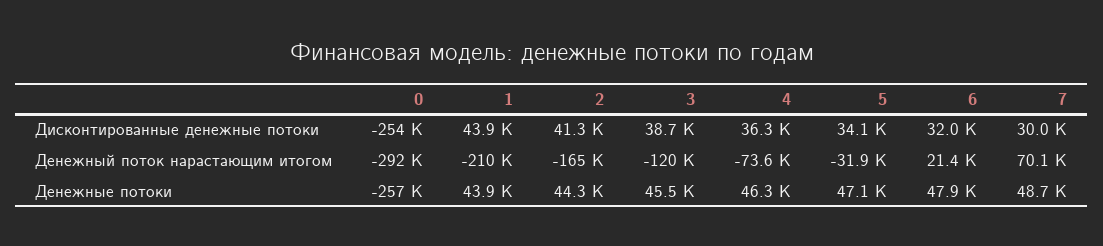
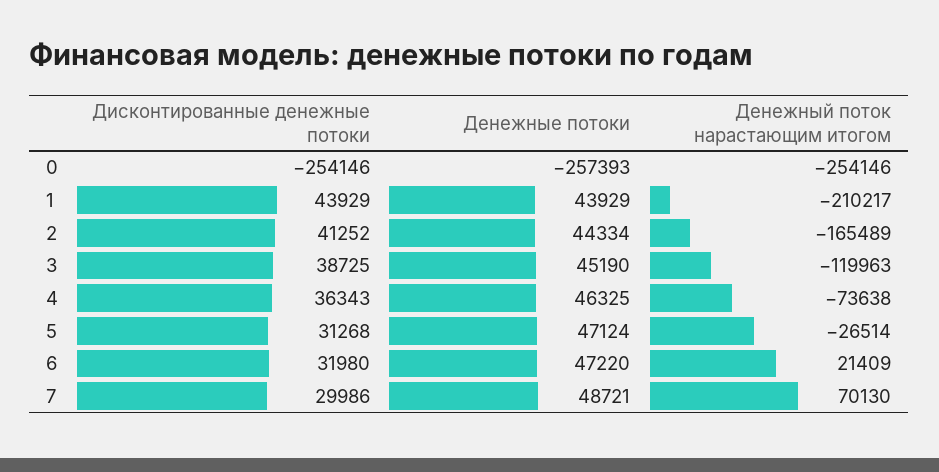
5, Дисконтированные денежные потоки: 34100 -> 31268
0, Денежный поток нарастающим итогом: -292000 -> -254146
5, Денежный поток нарастающим итогом: -31900 -> -26514
3, Денежные потоки: 45500 -> 45190
6, Денежные потоки: 47900 -> 47220

